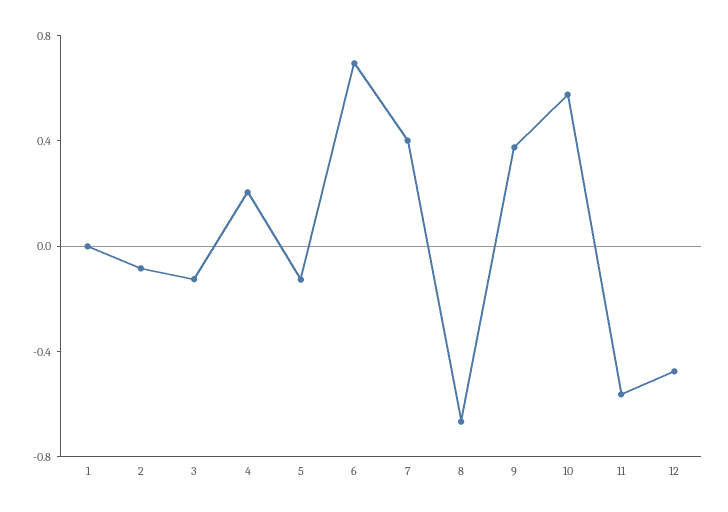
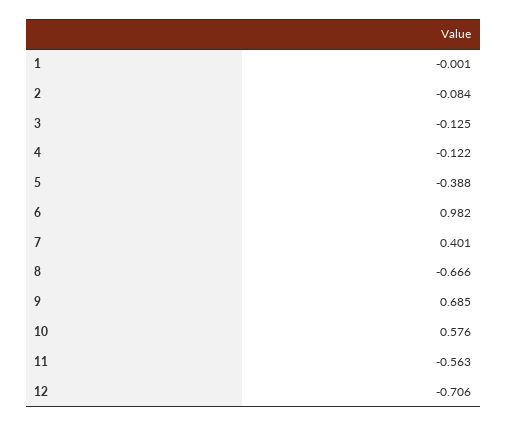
4: 0.2 -> -0.122
5: -0.1 -> -0.388
6: 0.7 -> 0.982
9: 0.4 -> 0.685
12: -0.5 -> -0.706

